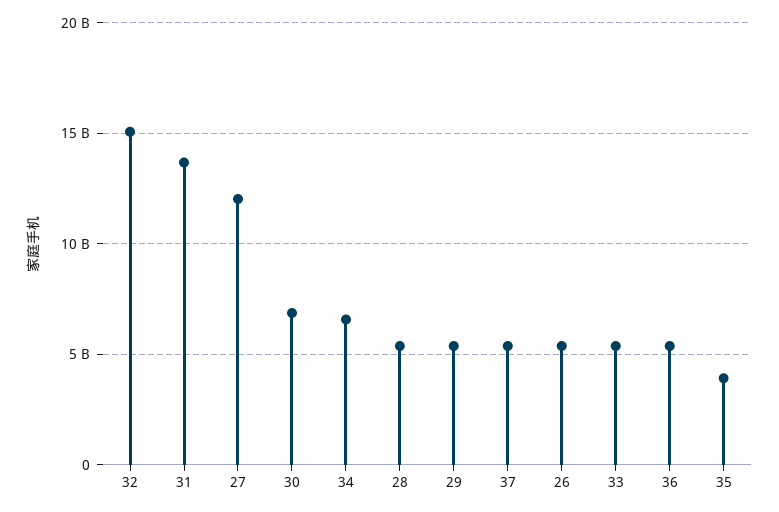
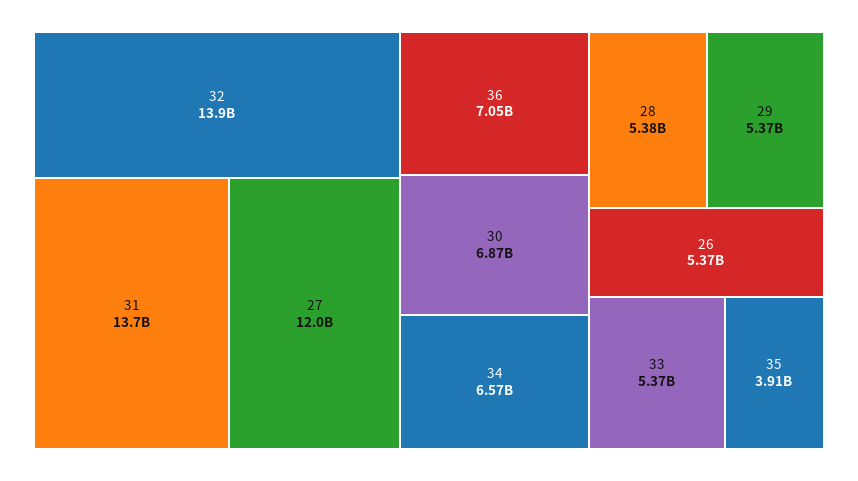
32: 15000000000 -> 13900000000
37: 5500000000 -> none
36: 5500000000 -> 7050000000

